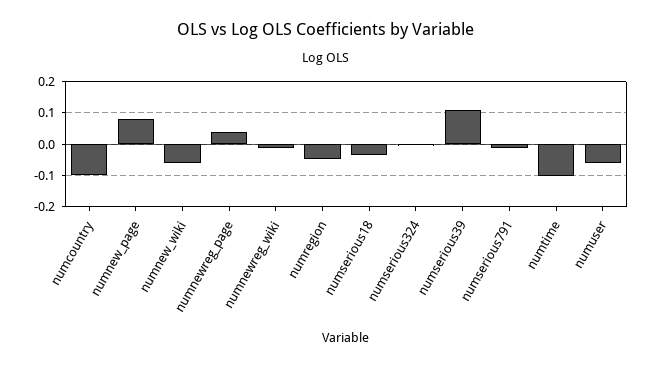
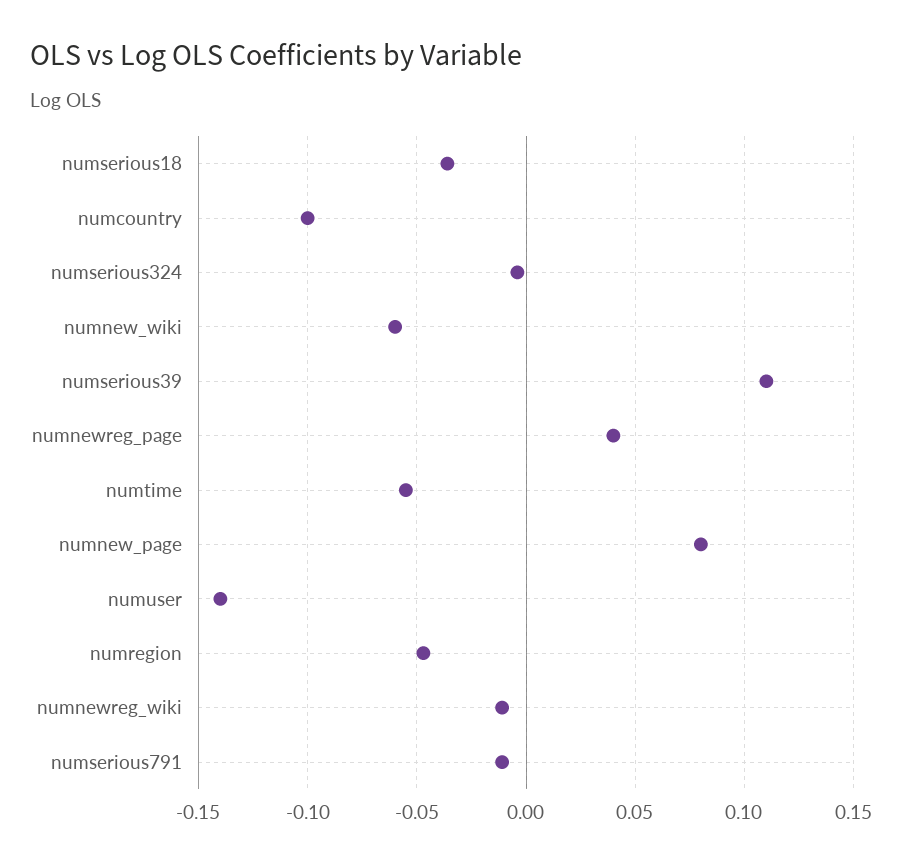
numtime: -0.1 -> -0.055
numuser: -0.06 -> -0.14

